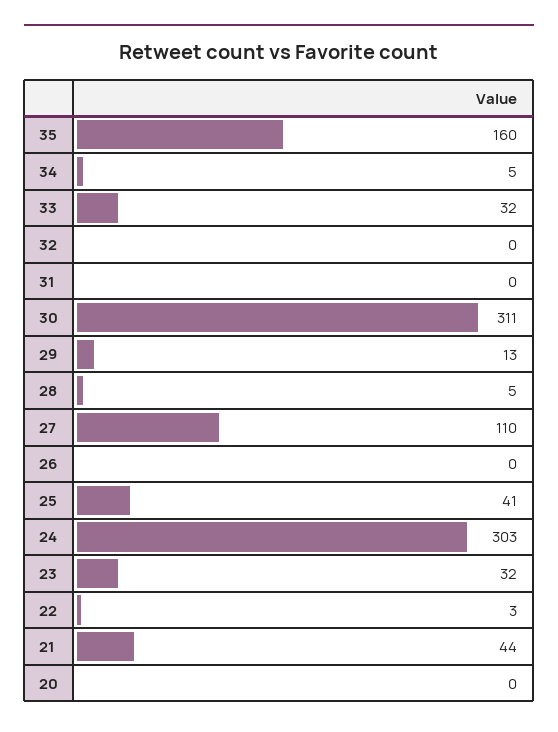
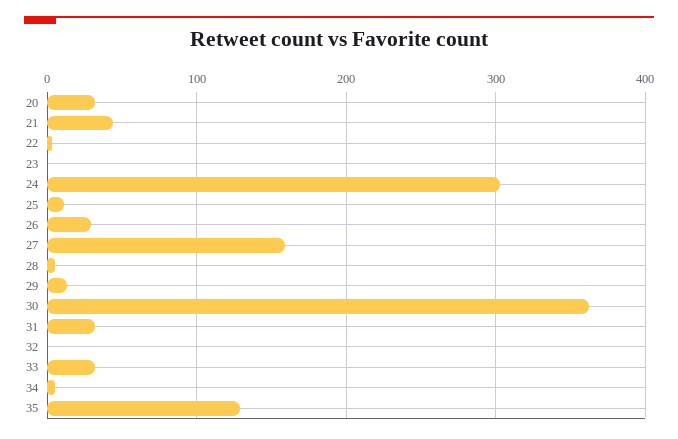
35: 160 -> 130
31: 0 -> 30
30: 311 -> 360
27: 110 -> 160
26: 0 -> 30
25: 41 -> 10
23: 32 -> 0
20: 0 -> 30

